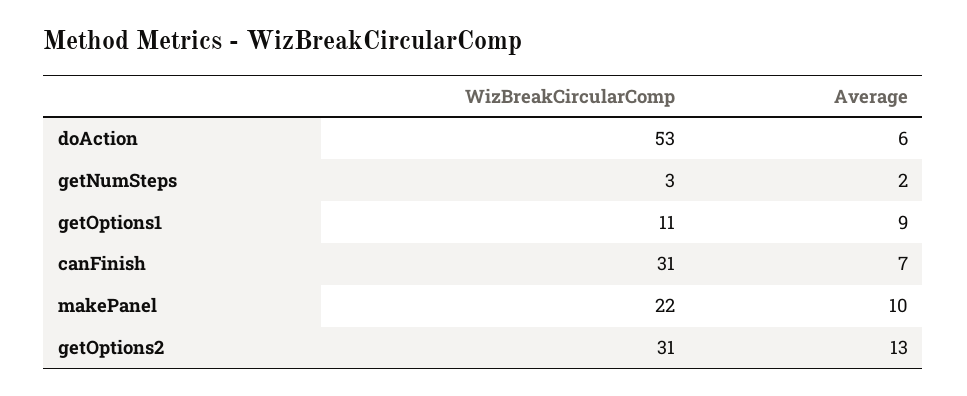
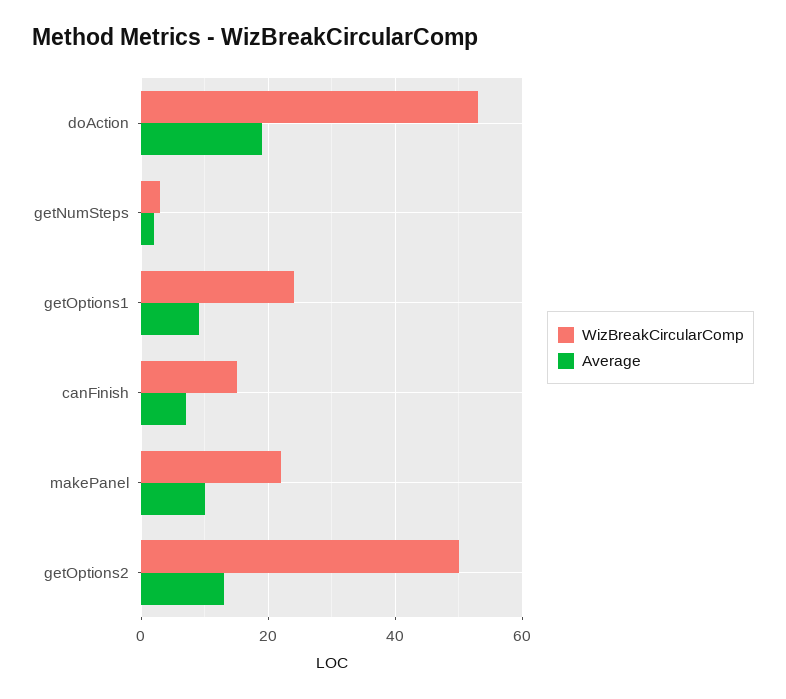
Average, doAction: 6 -> 20
WizBreakCircularComp, getOptions1: 11 -> 25
WizBreakCircularComp, canFinish: 31 -> 15
WizBreakCircularComp, getOptions2: 31 -> 50

